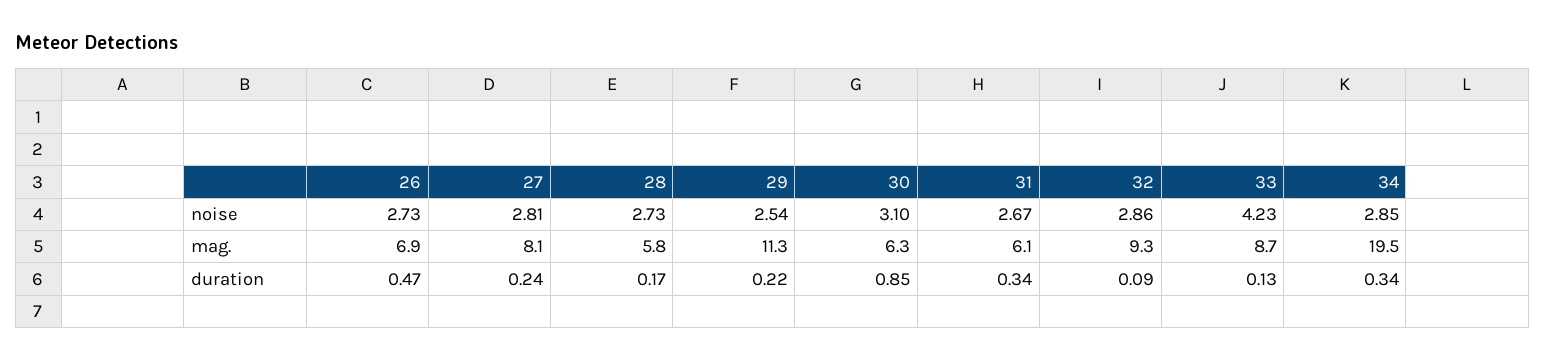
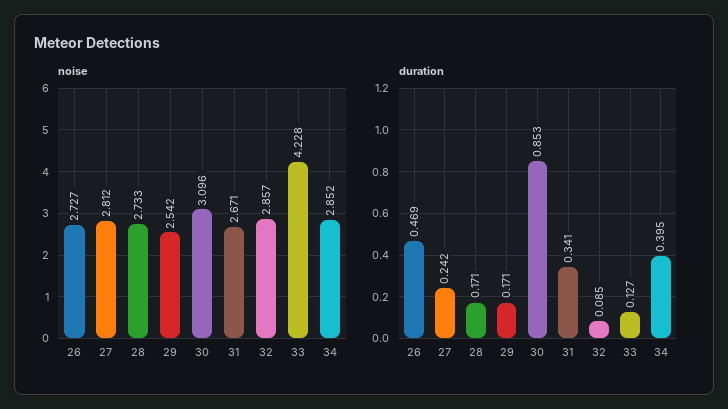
mag., 26: 6.9 -> none
mag., 27: 8.1 -> none
mag., 28: 5.8 -> none
mag., 29: 11.3 -> none
mag., 30: 6.3 -> none
mag., 31: 6.1 -> none
mag., 32: 9.3 -> none
mag., 33: 8.7 -> none
mag., 34: 19.5 -> none
duration, 29: 0.22 -> 0.171
duration, 34: 0.34 -> 0.395

